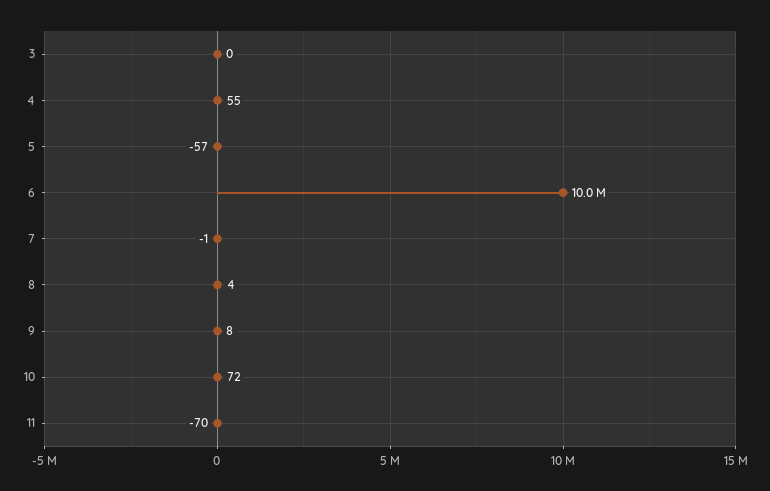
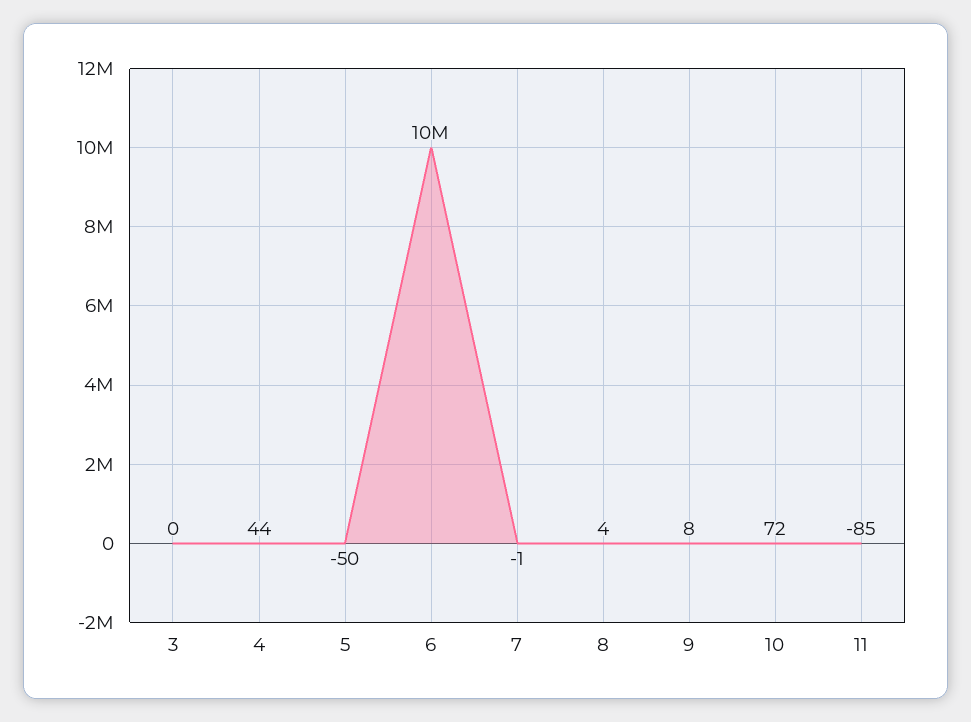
4: 55 -> 44
5: -57 -> -50
11: -70 -> -85

